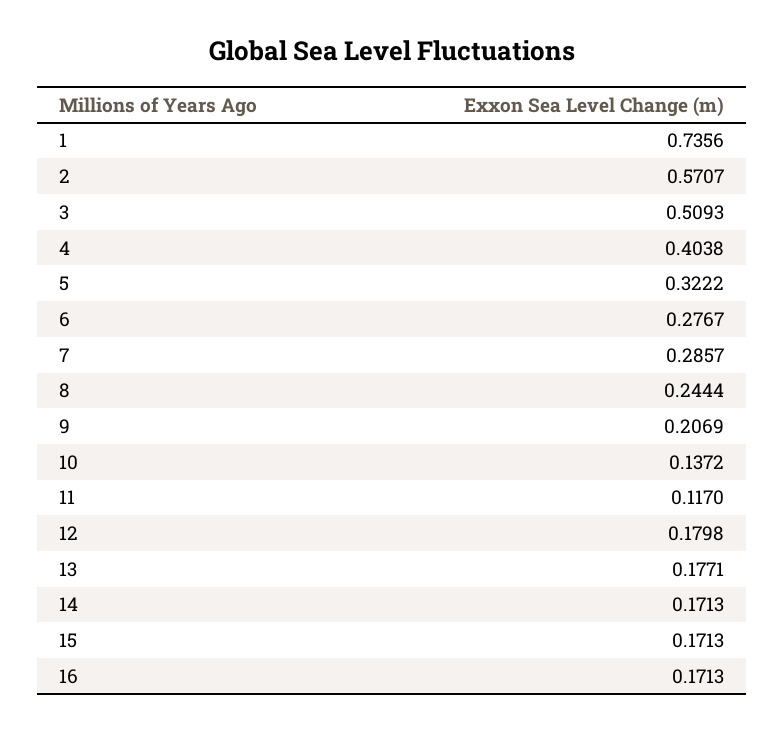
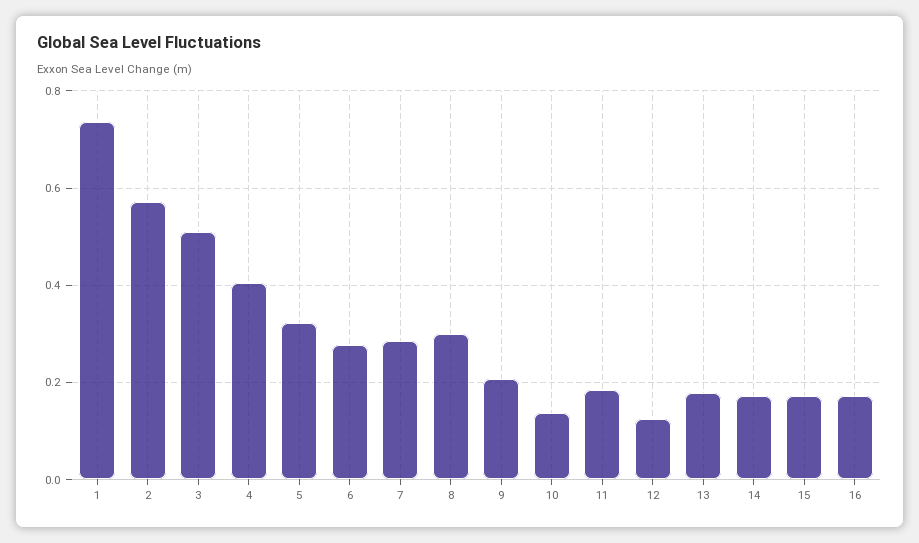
8: 0.2444 -> 0.3
11: 0.117 -> 0.18
12: 0.1798 -> 0.12

